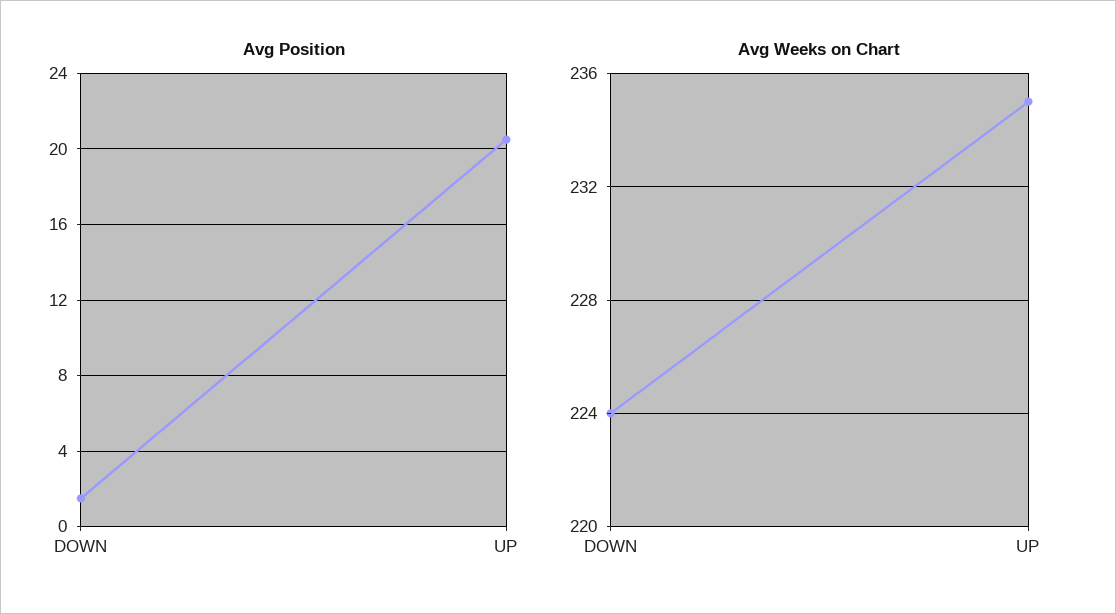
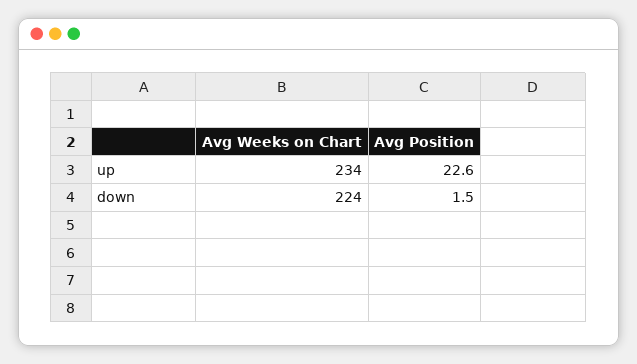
Avg Position, UP: 20.5 -> 22.6
Avg Weeks on Chart, UP: 235 -> 234

